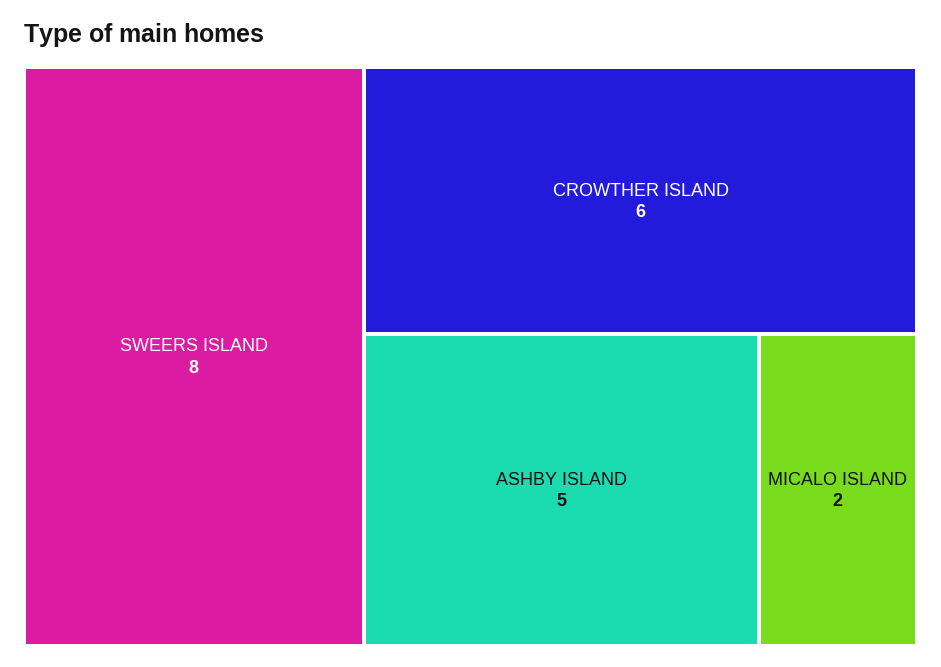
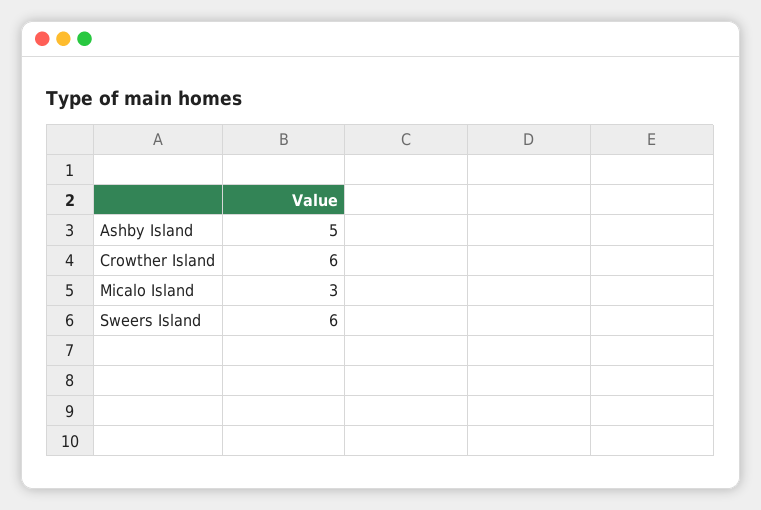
SWEERS ISLAND: 8 -> 6
MICALO ISLAND: 2 -> 3

